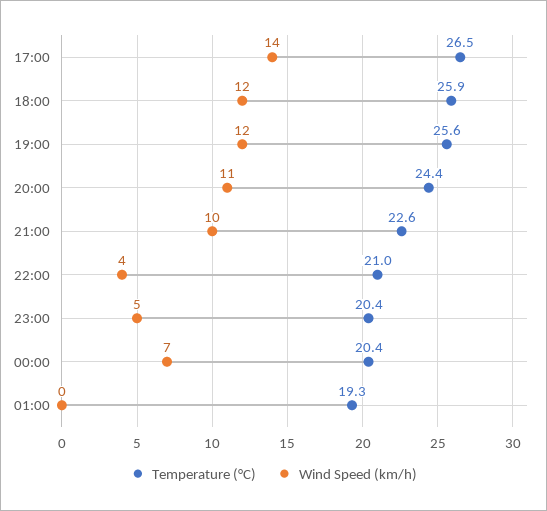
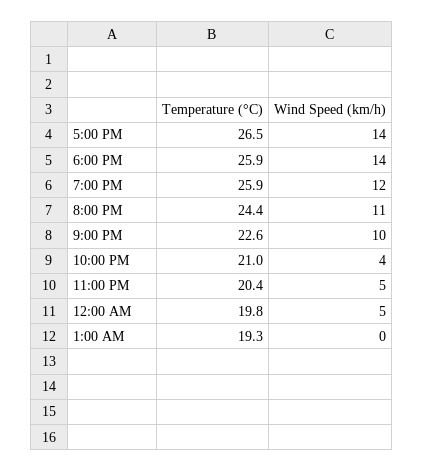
Wind Speed (km/h), 18:00: 12 -> 14
Temperature (°C), 19:00: 25.6 -> 25.9
Temperature (°C), 00:00: 20.4 -> 19.8
Wind Speed (km/h), 00:00: 7 -> 5

